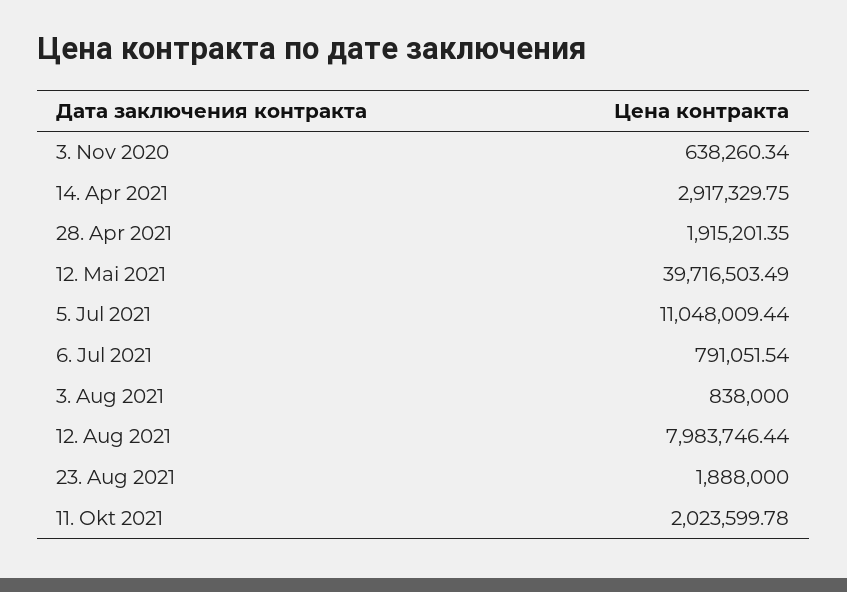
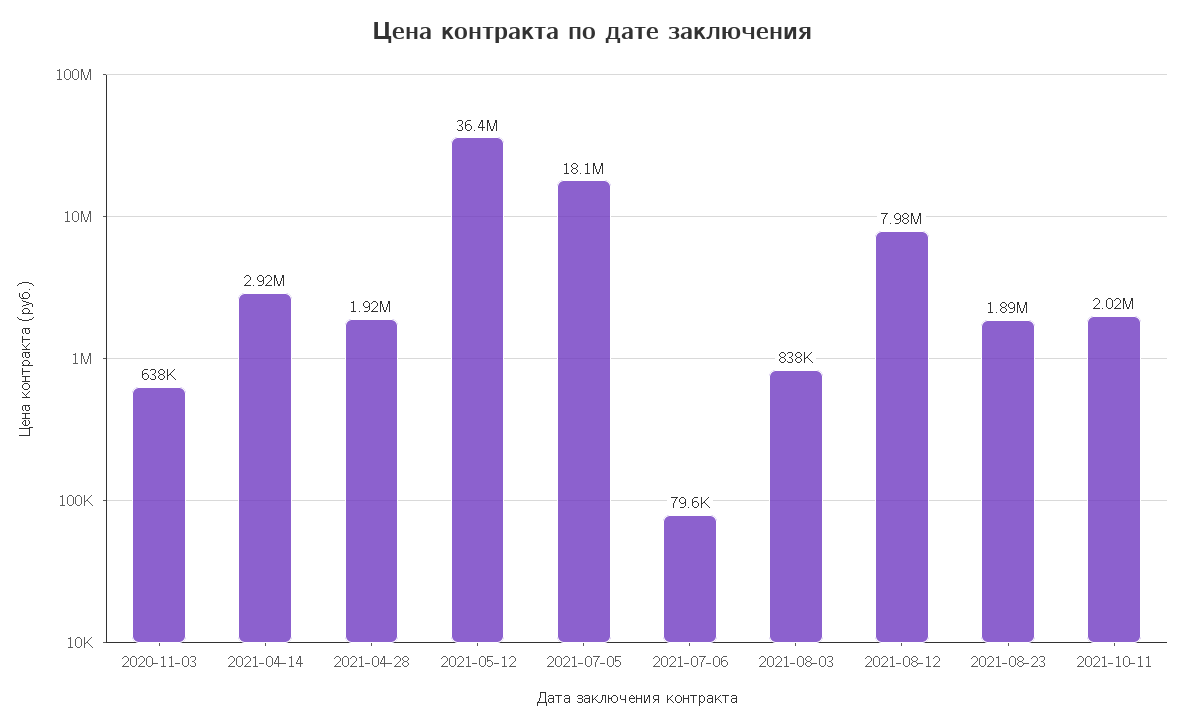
12. Mai 2021: 39716503.49 -> 36400000
5. Jul 2021: 11048009.44 -> 18100000
6. Jul 2021: 791051.54 -> 79600

